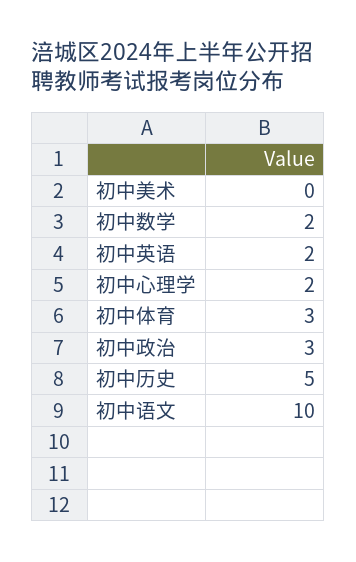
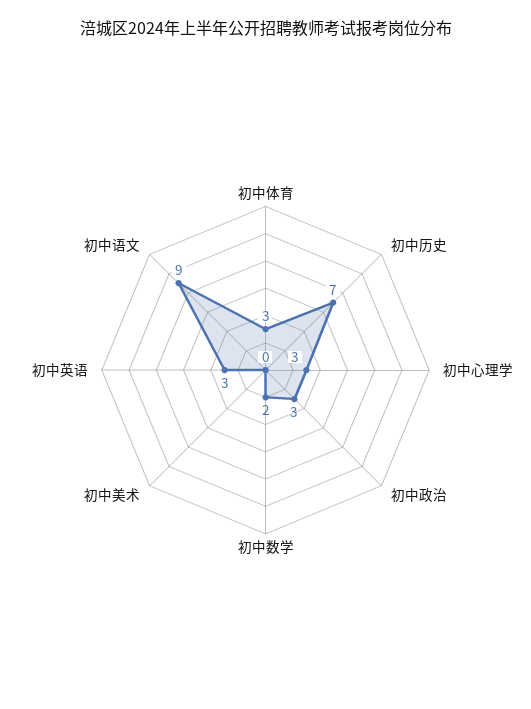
初中英语: 2 -> 3
初中心理学: 2 -> 3
初中历史: 5 -> 7
初中语文: 10 -> 9

